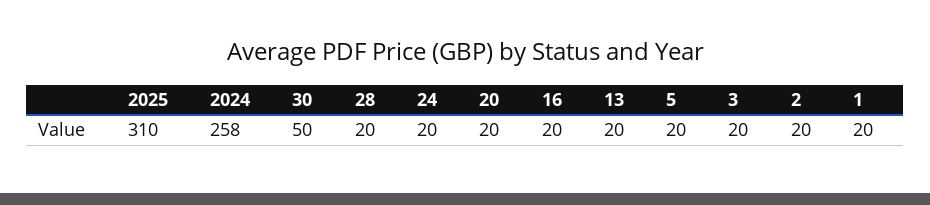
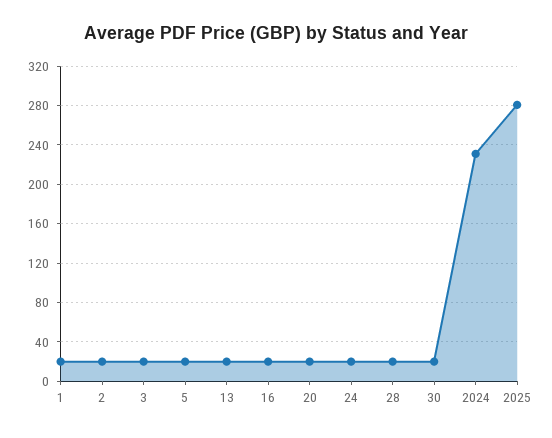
2025: 310 -> 280
2024: 258 -> 230
30: 50 -> 20

